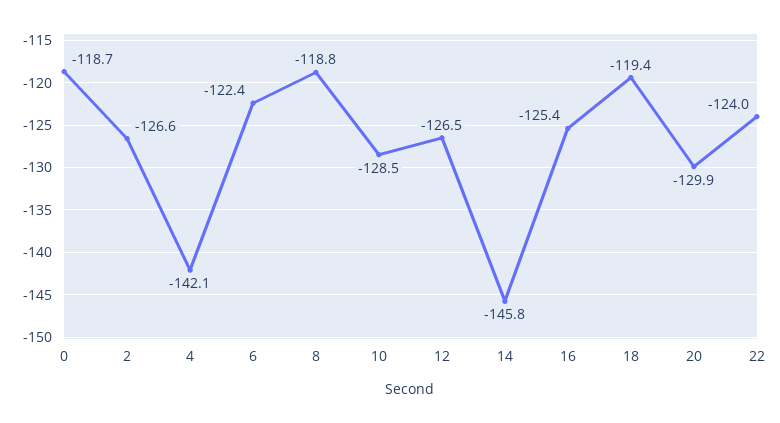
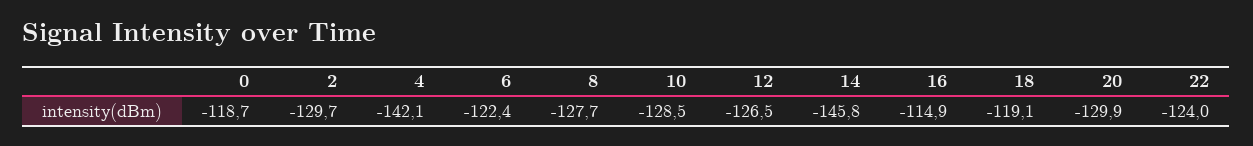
2: -126.6 -> -129.7
8: -118.8 -> -127.7
16: -125.4 -> -114.9
18: -119.4 -> -119.1

